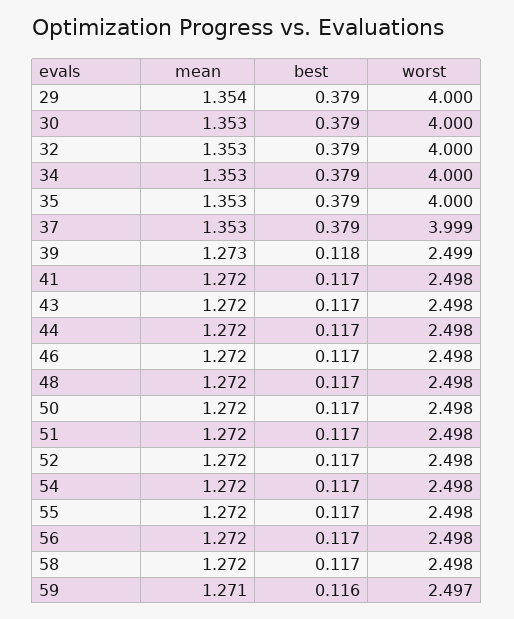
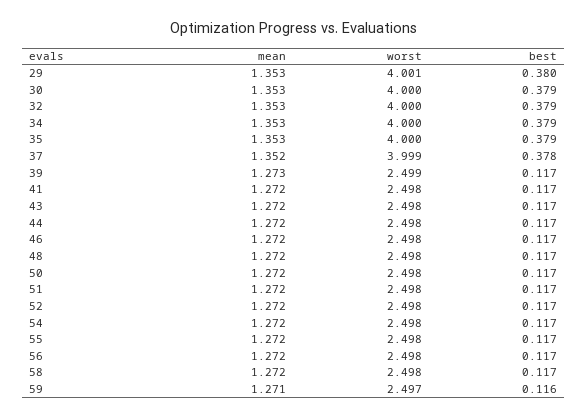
mean, 29: 1.354 -> 1.353
best, 29: 0.379 -> 0.38
worst, 29: 4 -> 4.001
mean, 37: 1.353 -> 1.352
best, 37: 0.379 -> 0.378
best, 39: 0.118 -> 0.117

